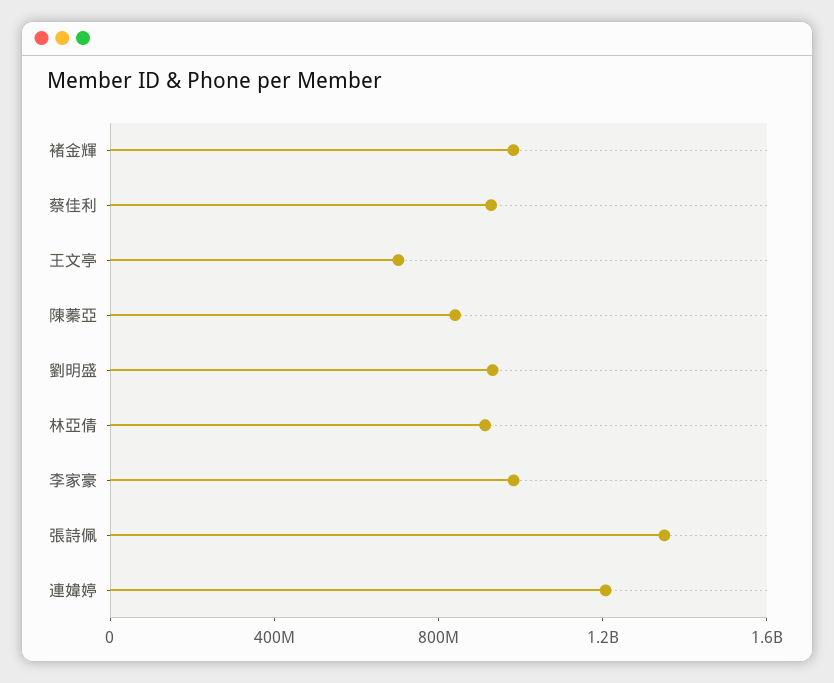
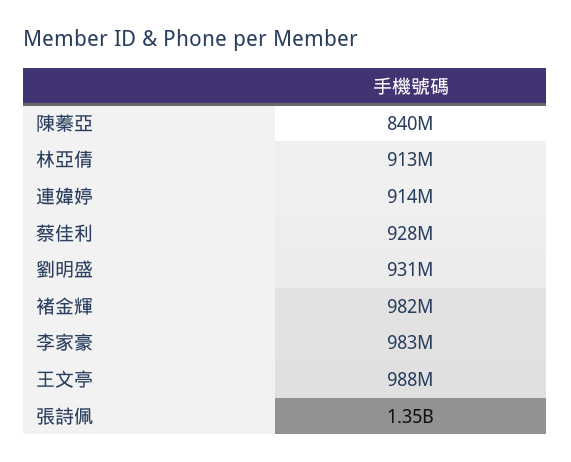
王文亭: 700000000 -> 988000000
連媁婷: 1200000000 -> 914000000

